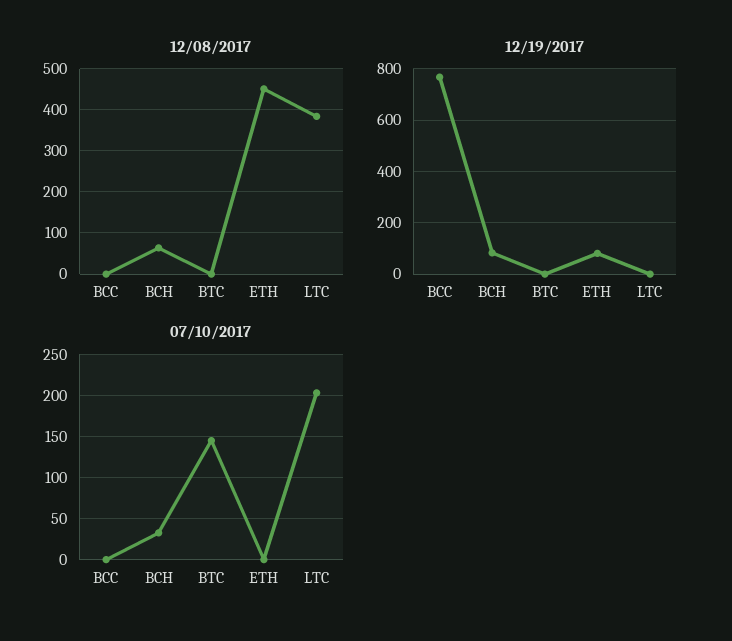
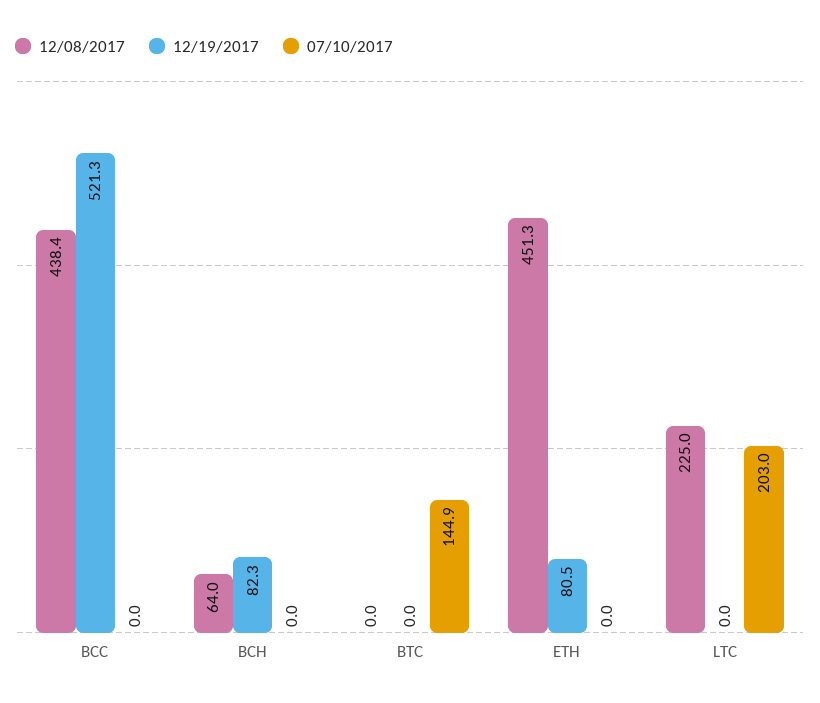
12/08/2017, BCC: 0 -> 438.4
12/08/2017, LTC: 380 -> 225
12/19/2017, BCC: 775 -> 521.3
07/10/2017, BCH: 30 -> 0

